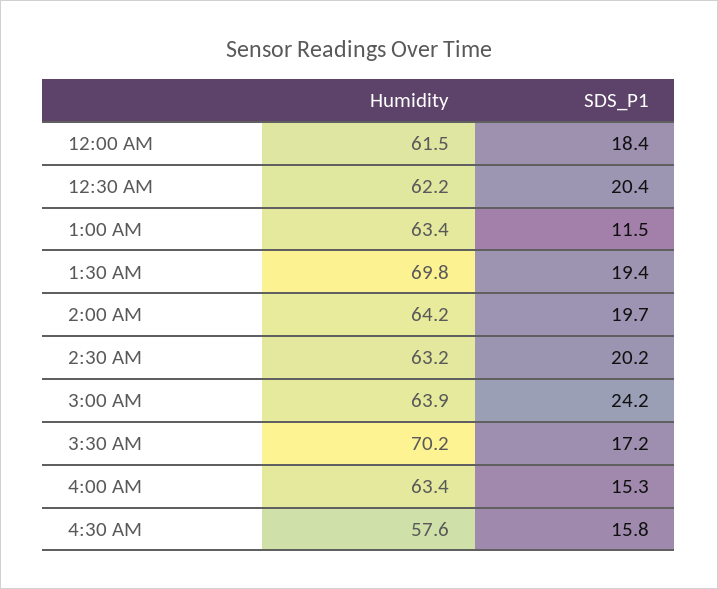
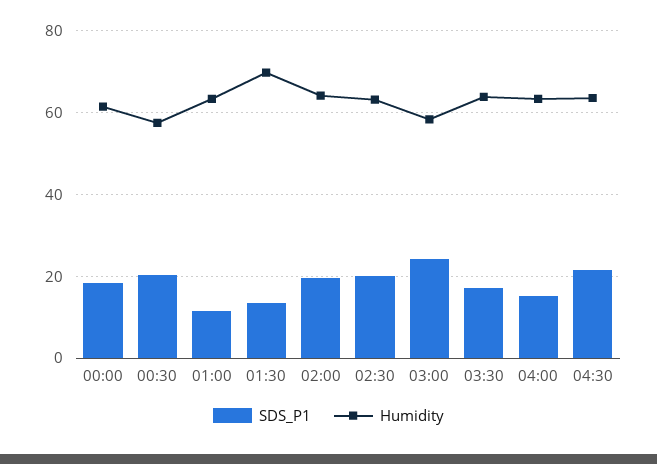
Humidity, 12:30 AM: 62.2 -> 58
SDS_P1, 1:30 AM: 19.4 -> 14
Humidity, 3:00 AM: 63.9 -> 58
Humidity, 3:30 AM: 70.2 -> 64
Humidity, 4:30 AM: 57.6 -> 64
SDS_P1, 4:30 AM: 15.8 -> 22

